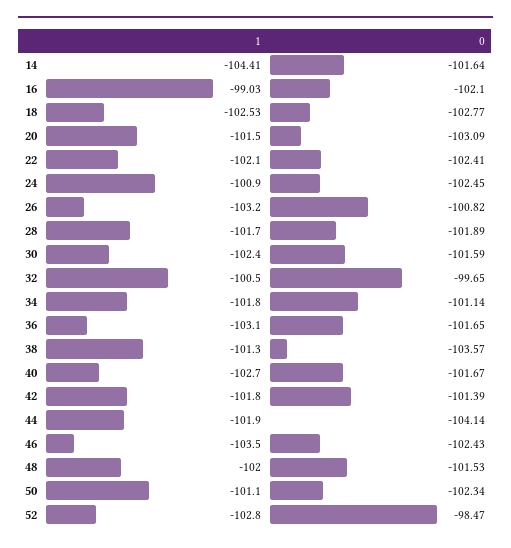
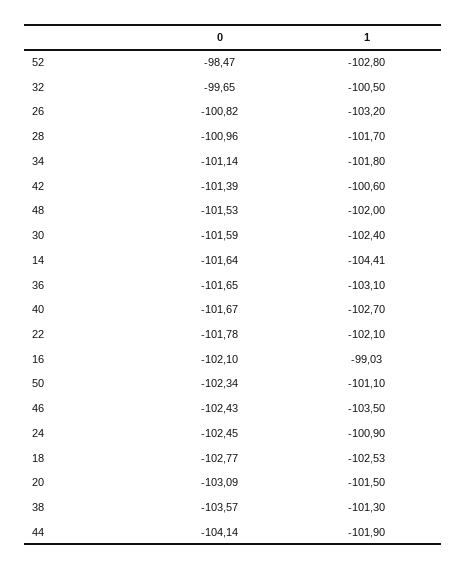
0, 22: -102.41 -> -101.78
0, 28: -101.89 -> -100.96
1, 42: -101.8 -> -100.6

